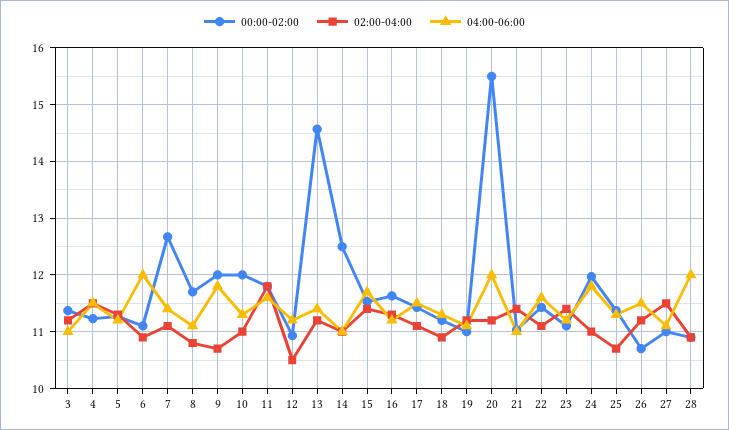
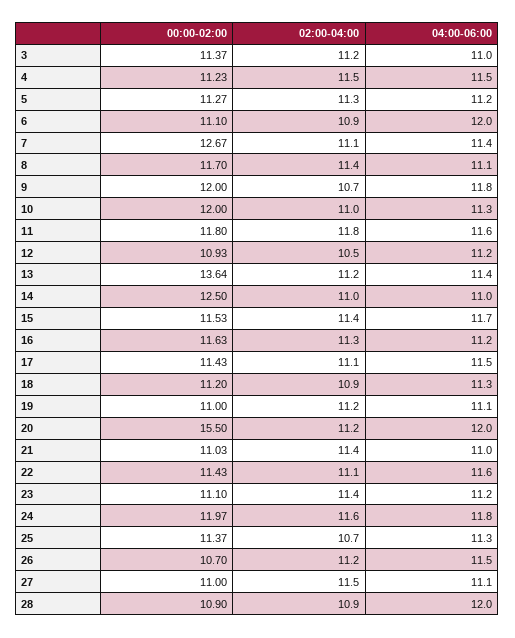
02:00-04:00, 8: 10.8 -> 11.4
00:00-02:00, 13: 14.6 -> 13.64
02:00-04:00, 24: 11 -> 11.6

